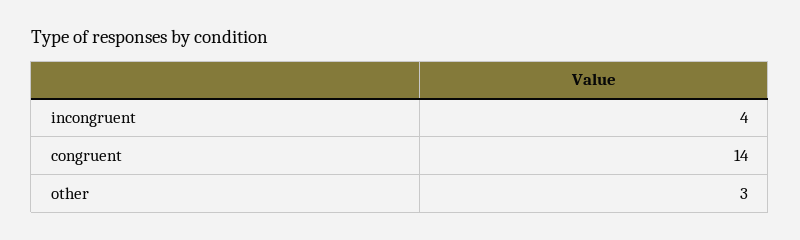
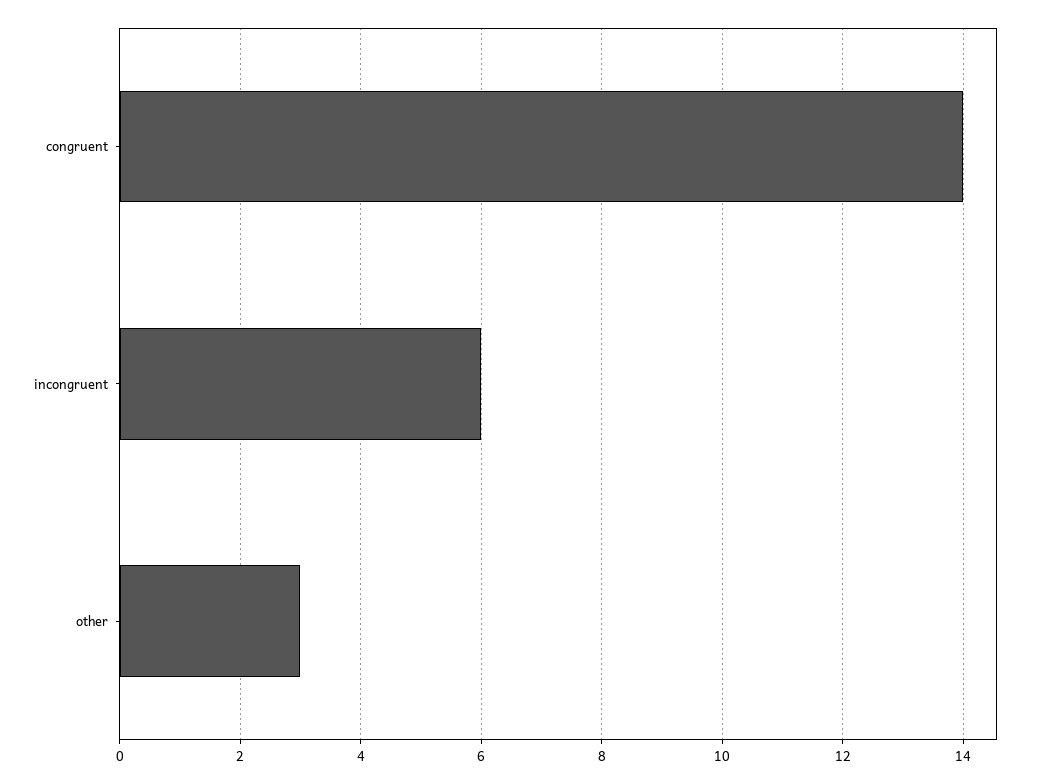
incongruent: 4 -> 6

